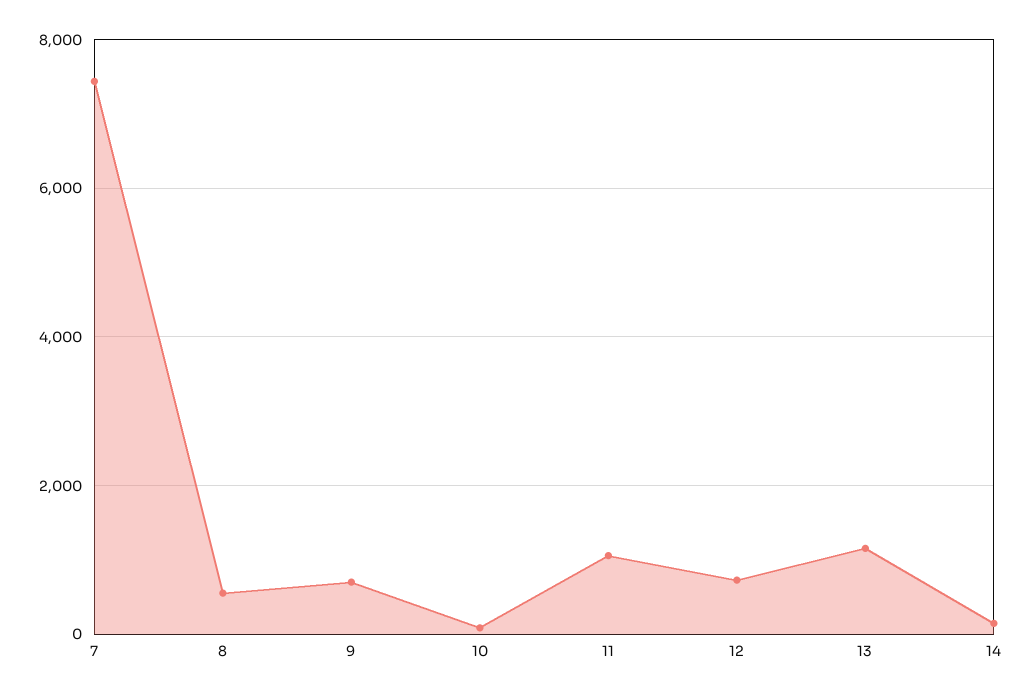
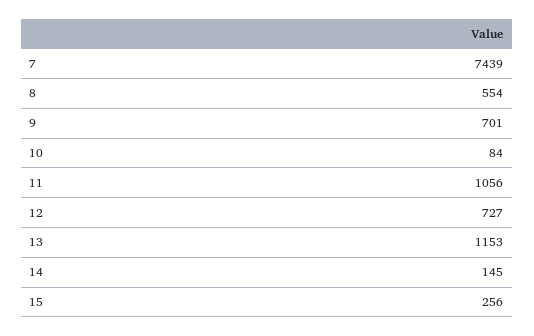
15: none -> 256

